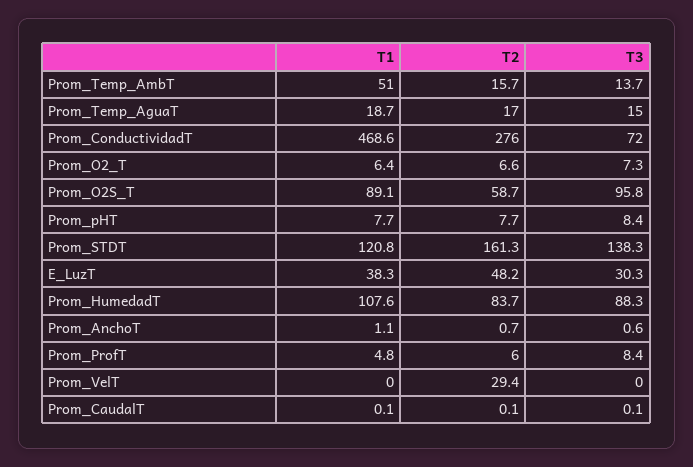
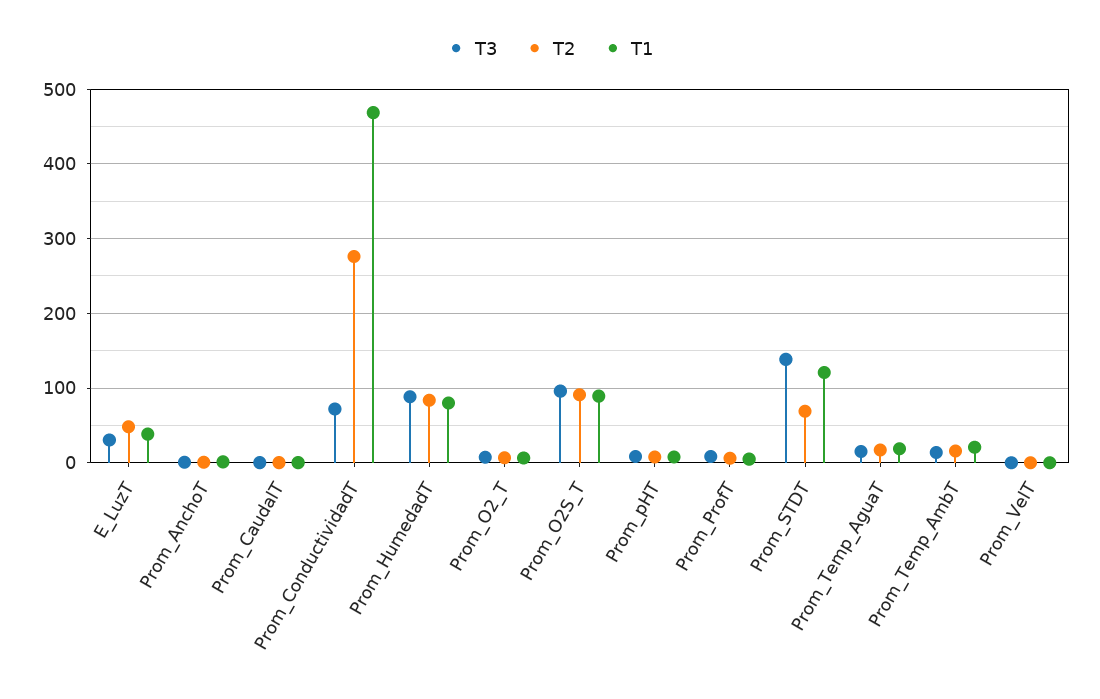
T1, Prom_Temp_AmbT: 51 -> 20
T2, Prom_O2S_T: 58.7 -> 90
T2, Prom_STDT: 161.3 -> 70
T1, Prom_HumedadT: 107.6 -> 80
T2, Prom_VelT: 29.4 -> 0

